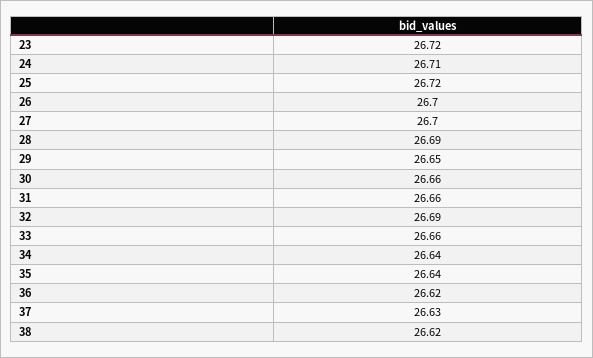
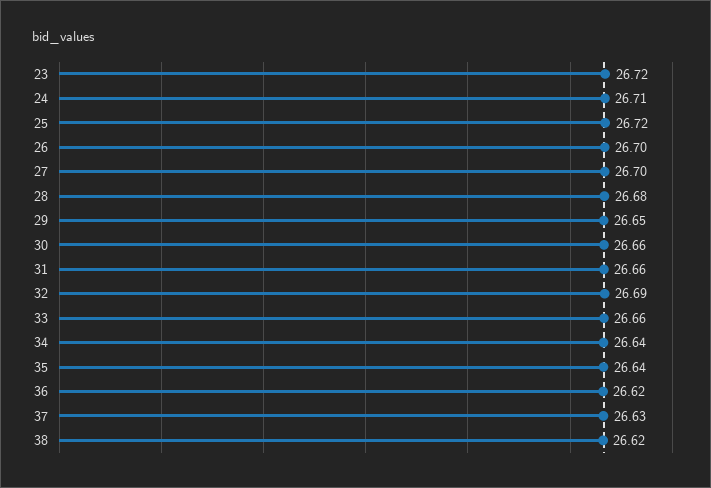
28: 26.69 -> 26.68

